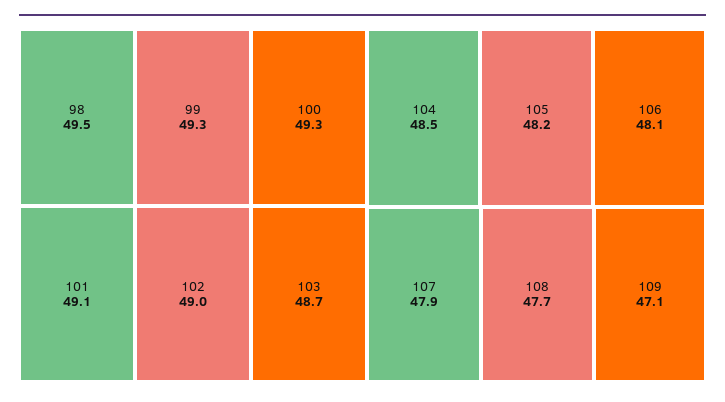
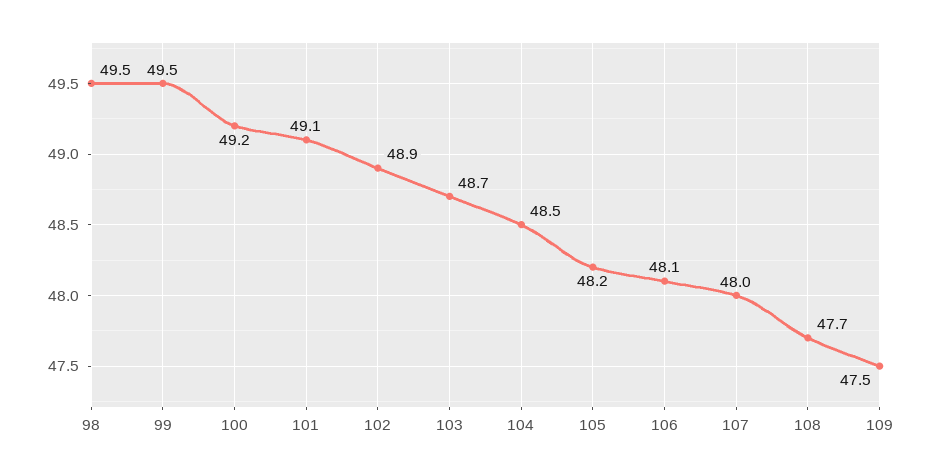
99: 49.3 -> 49.5
100: 49.3 -> 49.2
102: 49 -> 48.9
107: 47.9 -> 48
109: 47.1 -> 47.5

